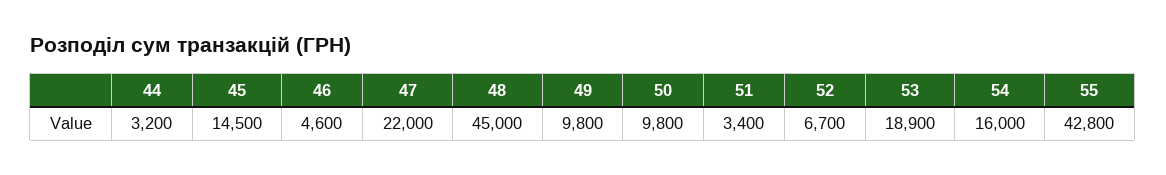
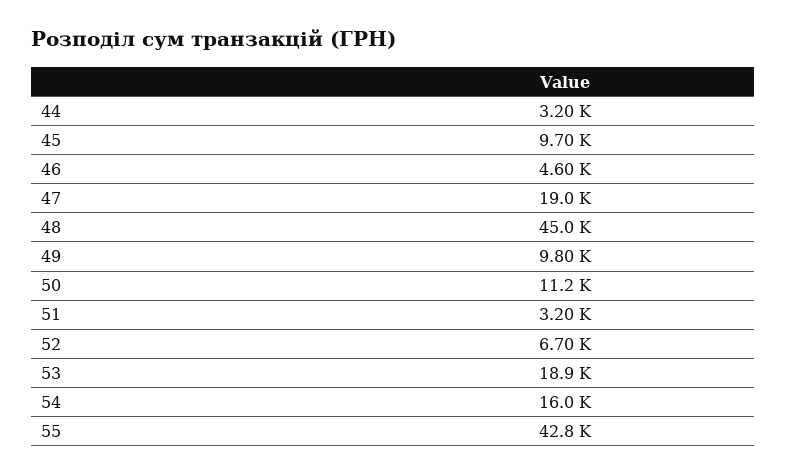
45: 14500 -> 9700
47: 22000 -> 19000
50: 9800 -> 11200
51: 3400 -> 3200

